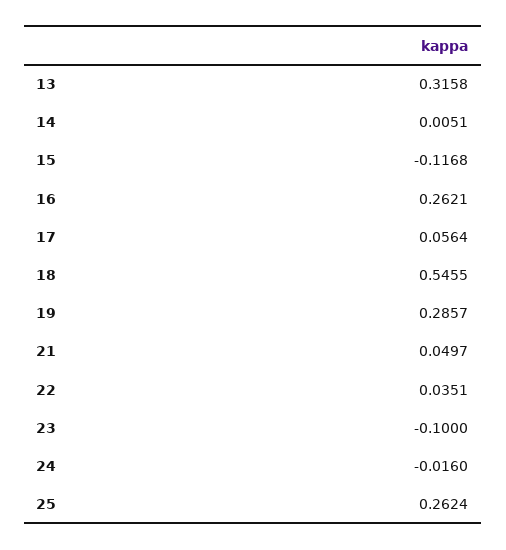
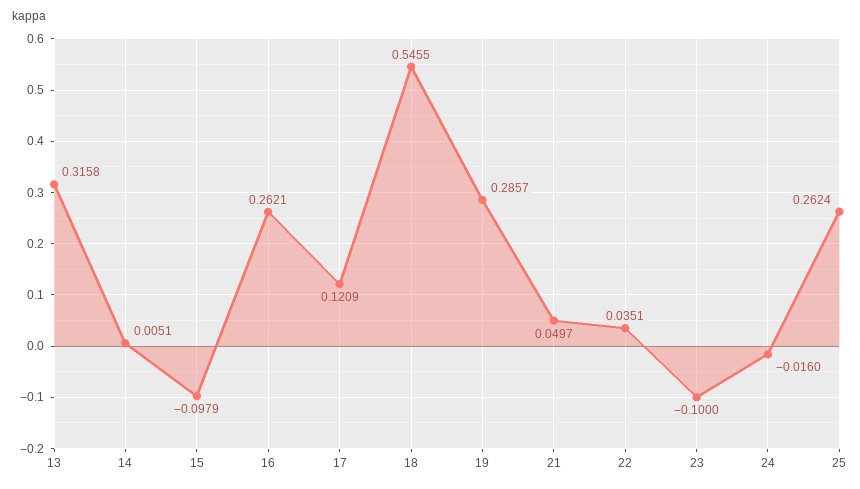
15: -0.1168 -> -0.0979
17: 0.0564 -> 0.1209

